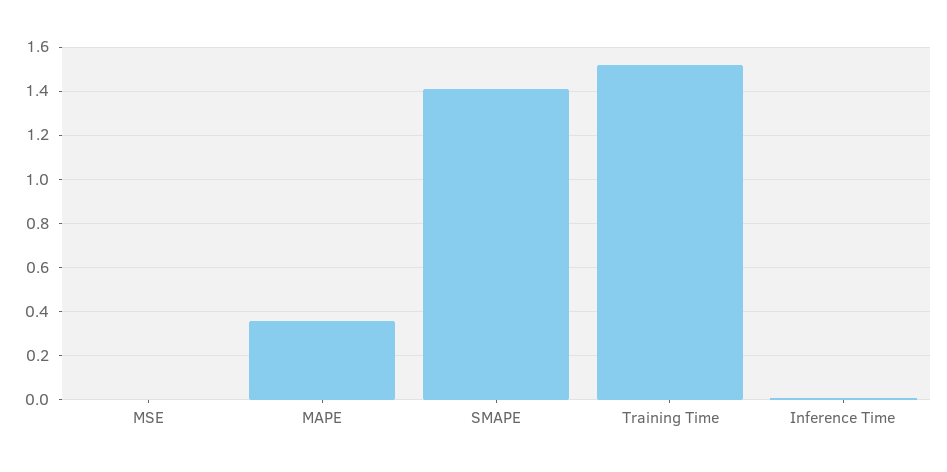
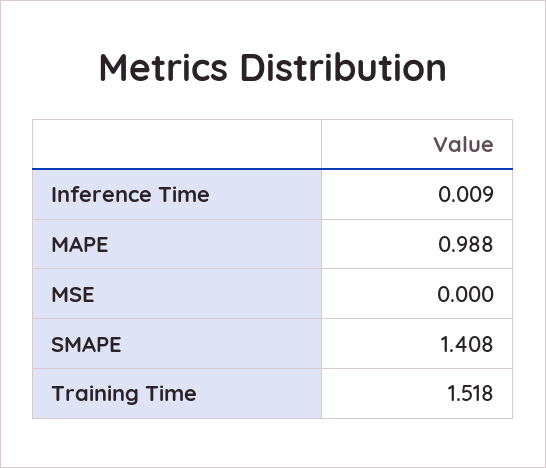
MAPE: 0.35 -> 0.988

